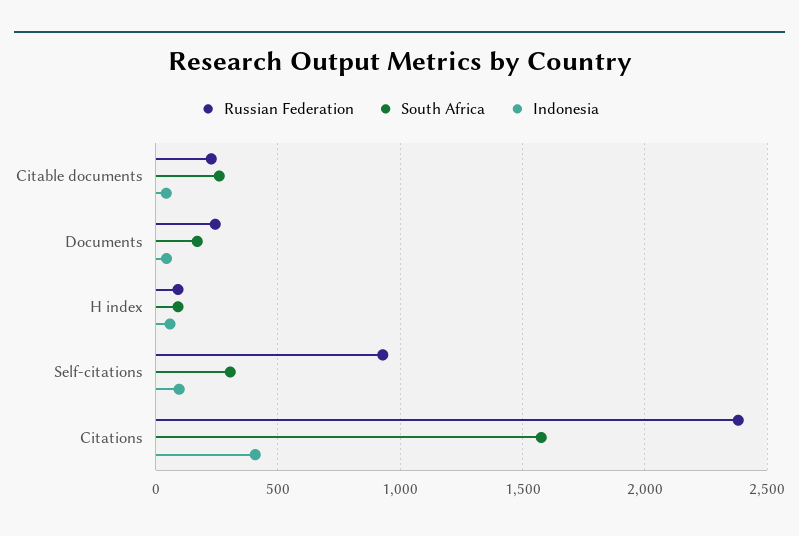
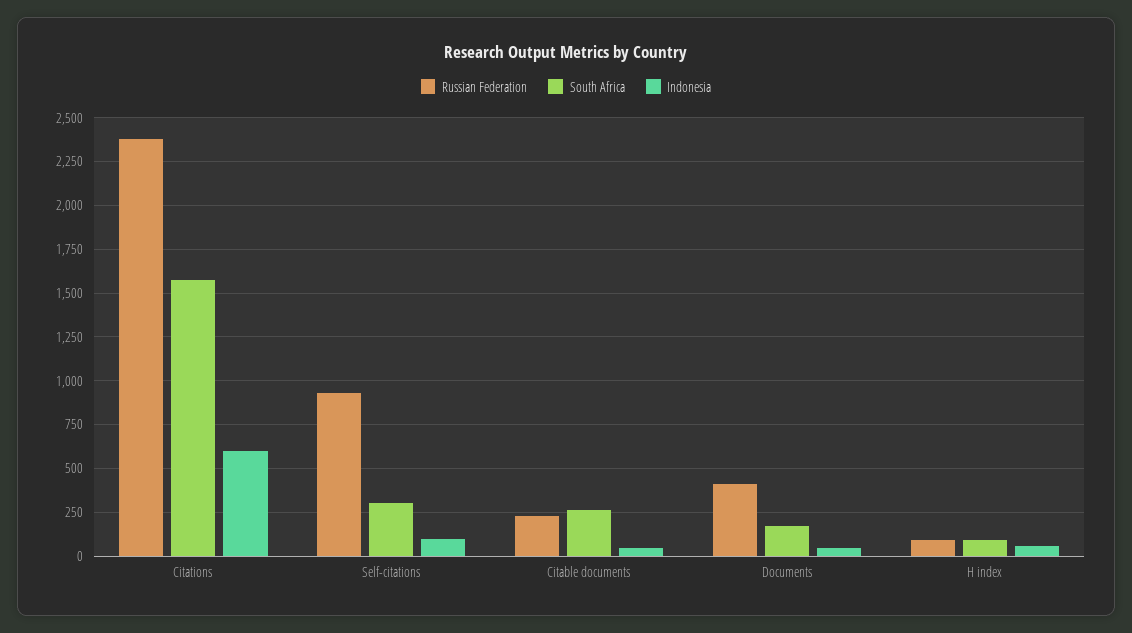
Russian Federation, Documents: 250 -> 400
Indonesia, Citations: 400 -> 600

